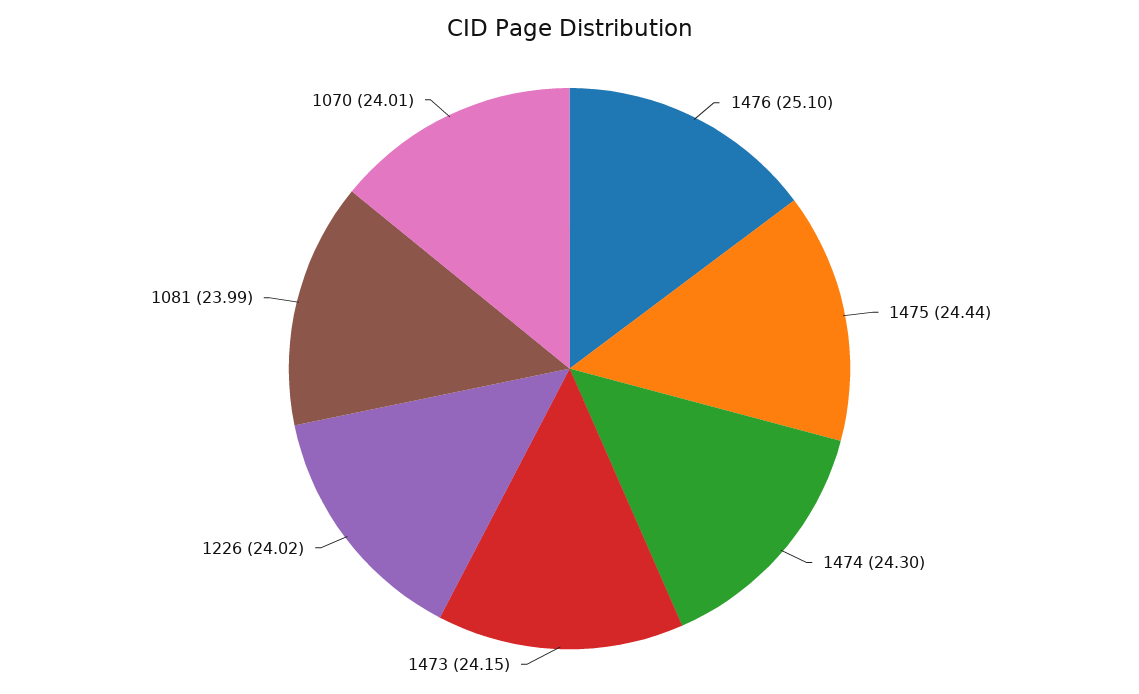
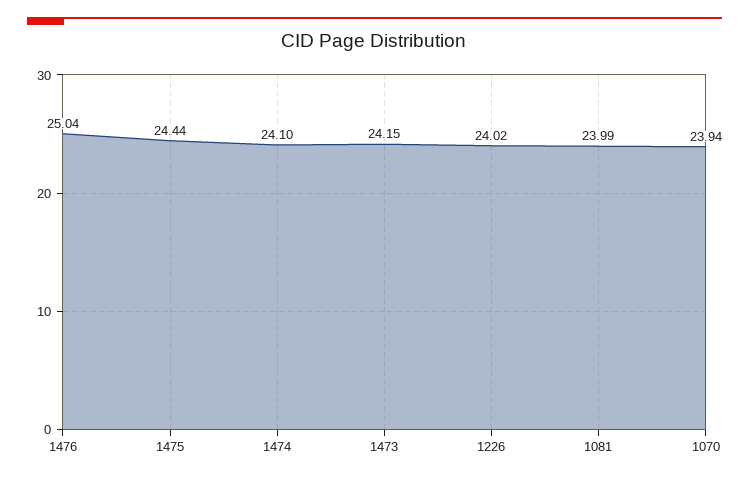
1476: 25.1 -> 25.04
1474: 24.3 -> 24.1
1070: 24.01 -> 23.94

